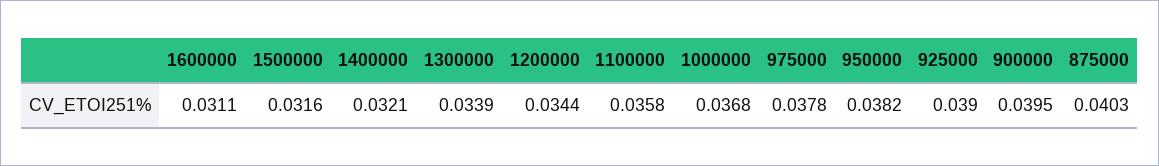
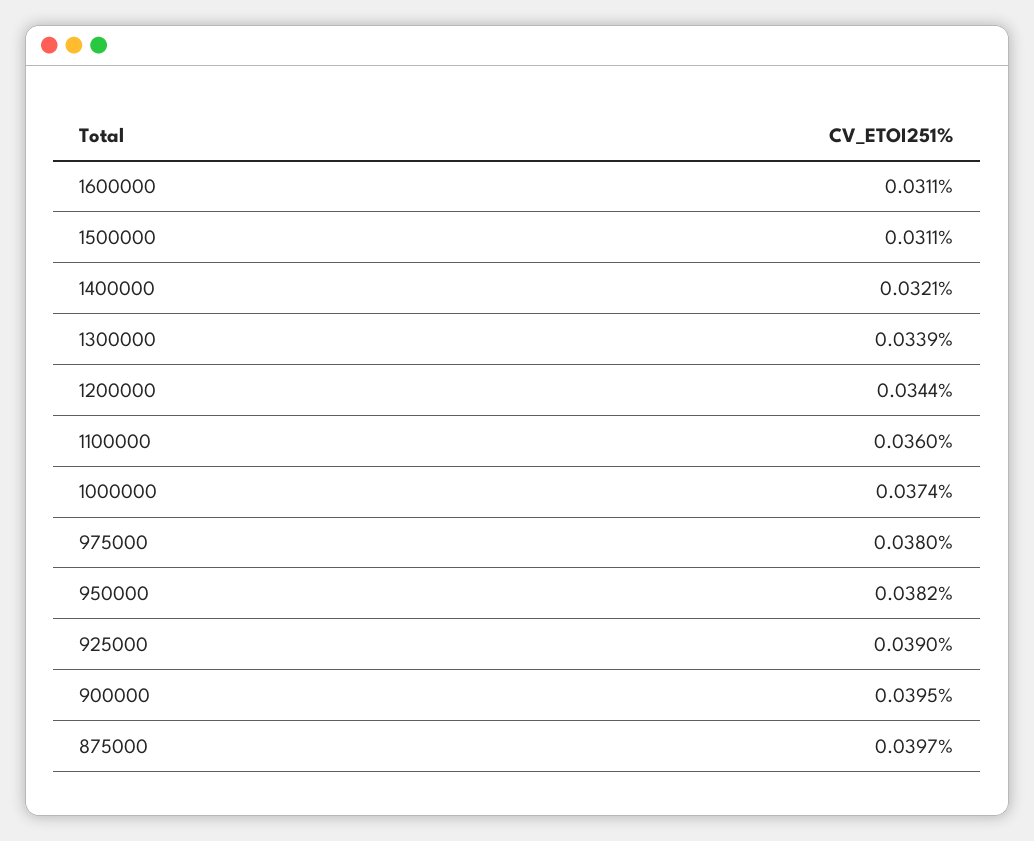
1500000: 0.0316 -> 0.0311
1100000: 0.0358 -> 0.036
1000000: 0.0368 -> 0.0374
975000: 0.0378 -> 0.038
875000: 0.0403 -> 0.0397

